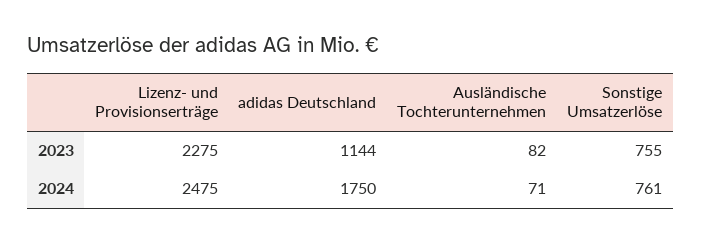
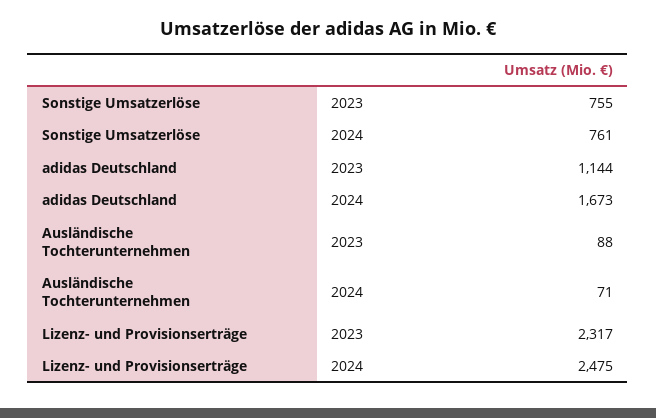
Lizenz- und Provisionserträge, 2023: 2275 -> 2317
Ausländische Tochterunternehmen, 2023: 82 -> 88
adidas Deutschland, 2024: 1750 -> 1673

